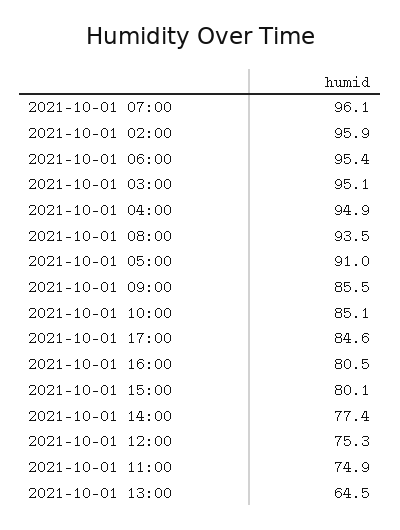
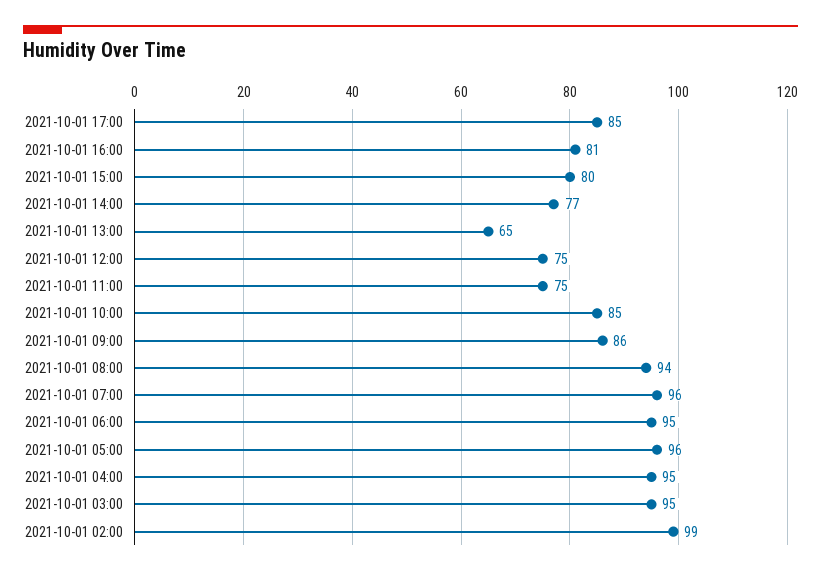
2021-10-01 02:00: 95.9 -> 99
2021-10-01 05:00: 91 -> 96

